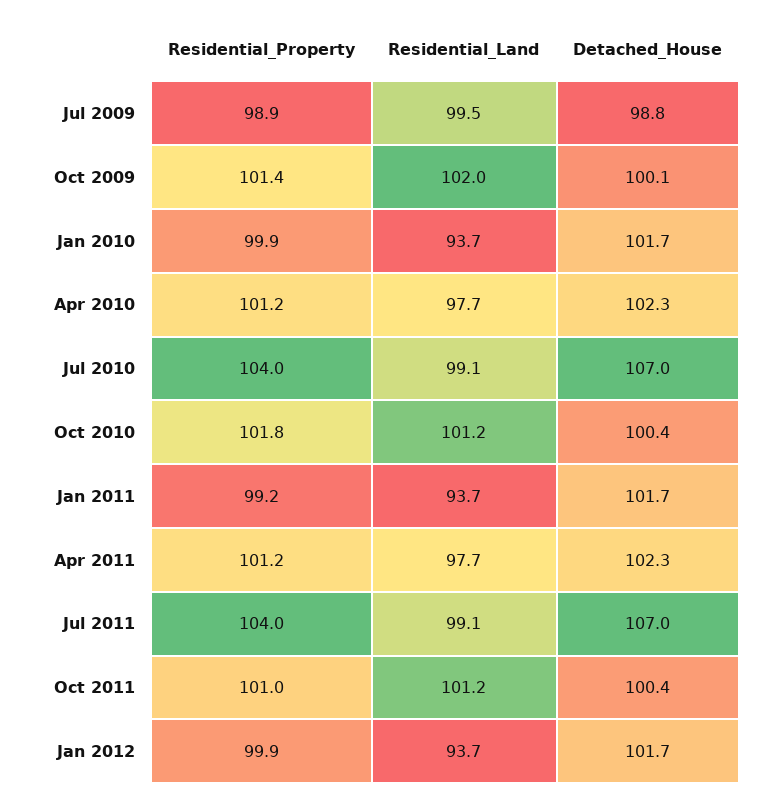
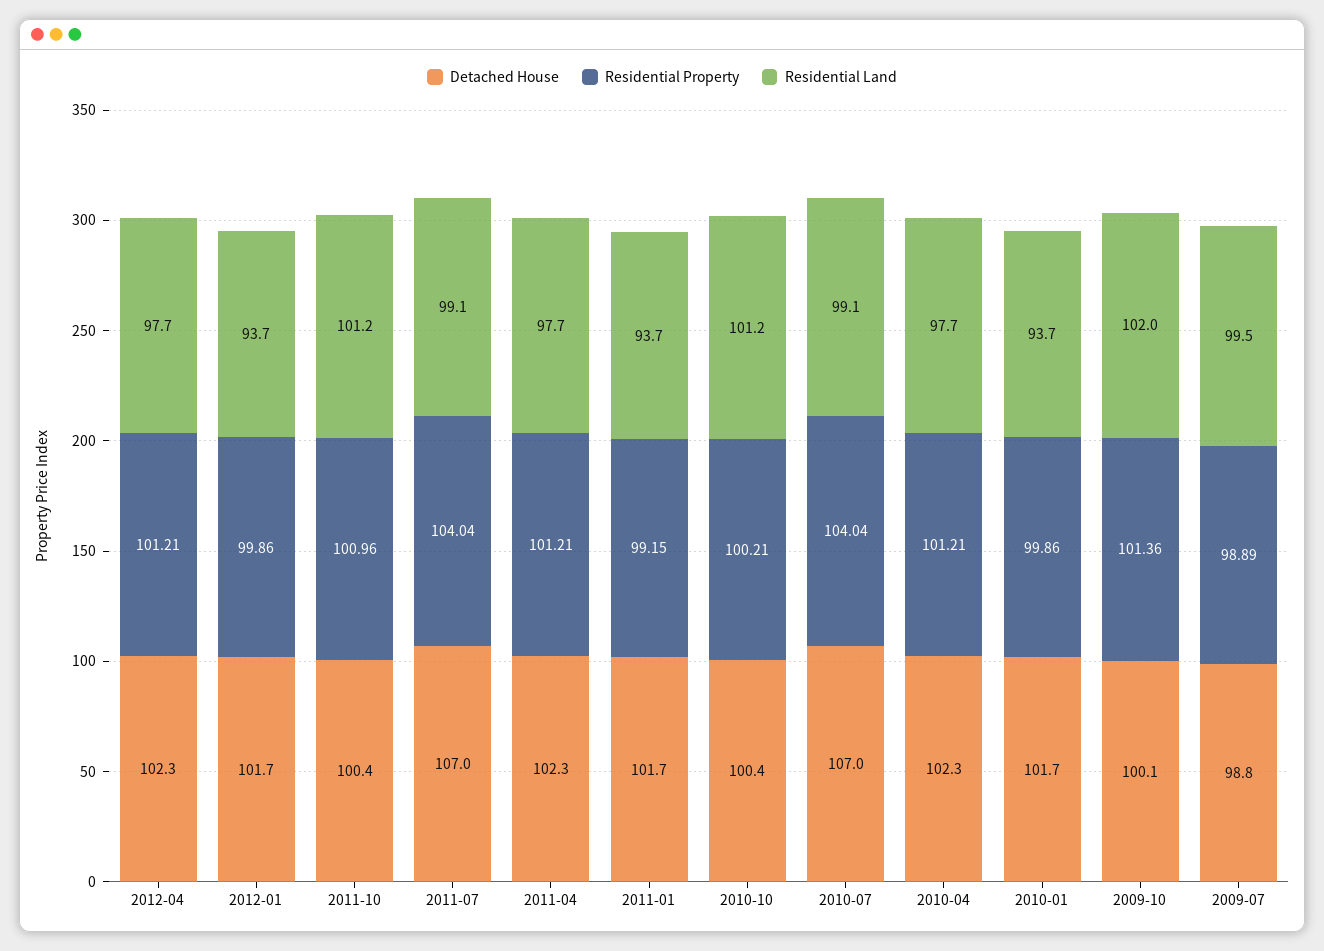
Residential_Property, Oct 2010: 101.8 -> 100.21
Detached_House, 2012-04: none -> 102.3
Residential_Property, 2012-04: none -> 101.21
Residential_Land, 2012-04: none -> 97.7

